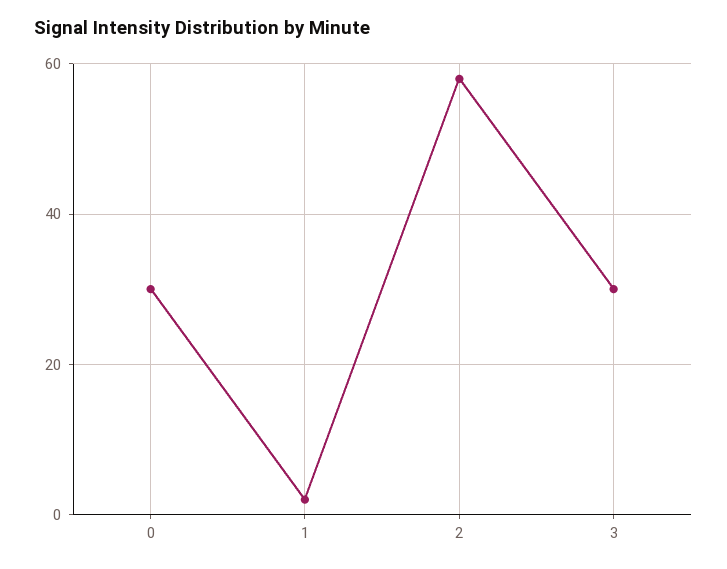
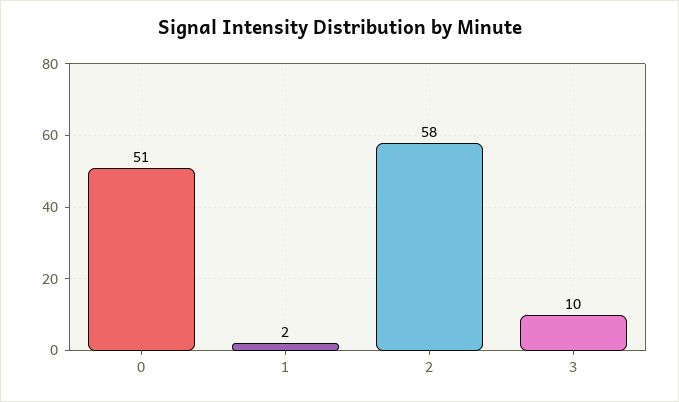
0: 30 -> 51
3: 30 -> 10

